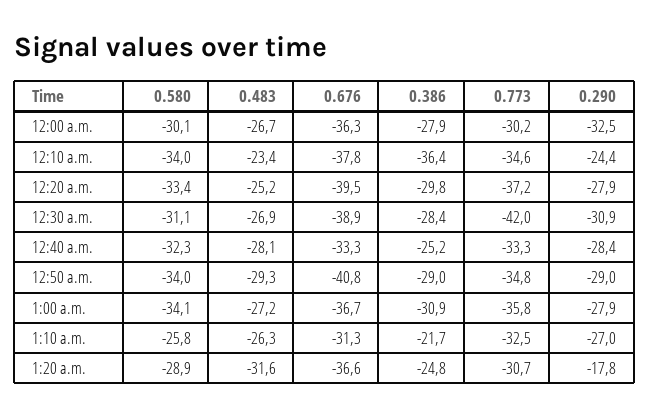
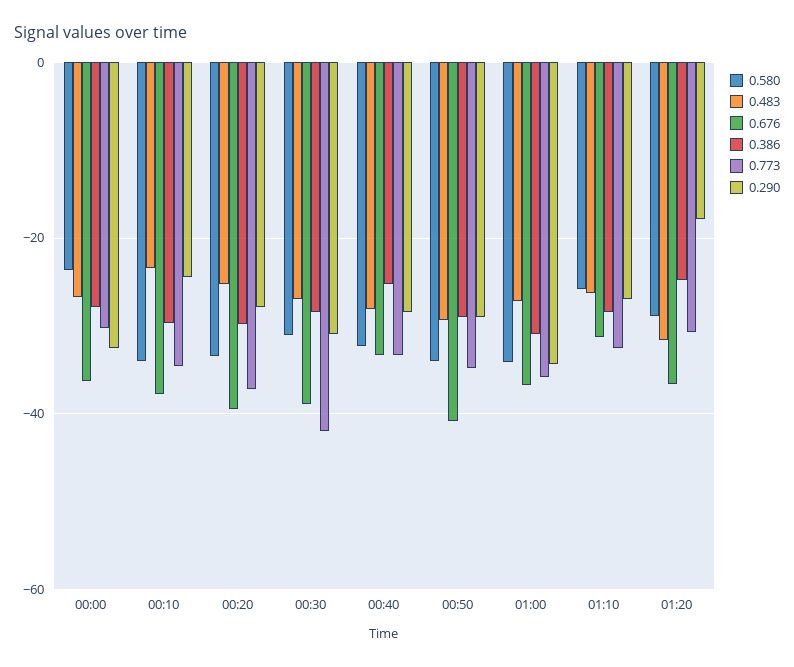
0.580, 12:00 a.m.: -30.1 -> -24
0.386, 12:10 a.m.: -36.4 -> -30
0.290, 1:00 a.m.: -27.9 -> -34
0.386, 1:10 a.m.: -21.7 -> -28

